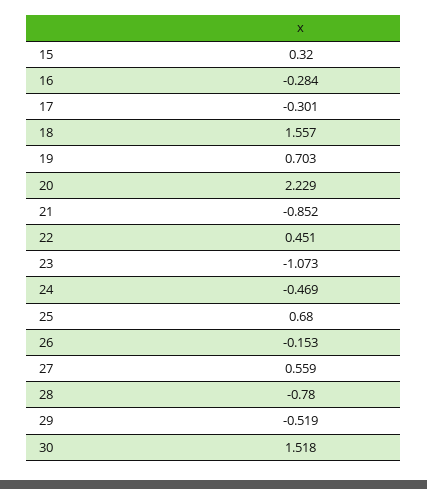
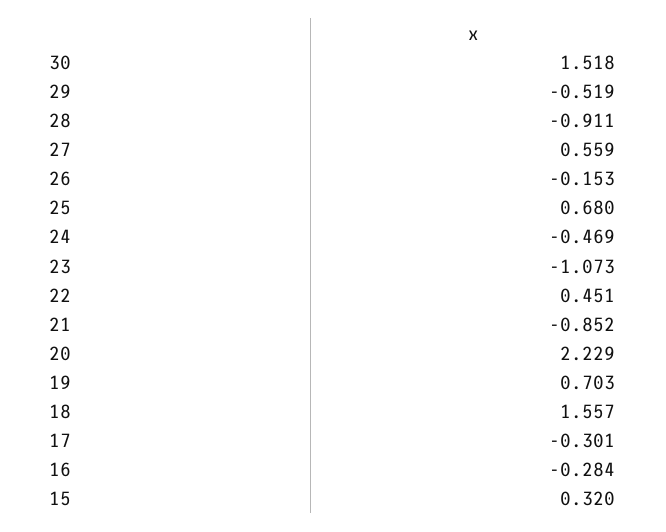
28: -0.78 -> -0.911

